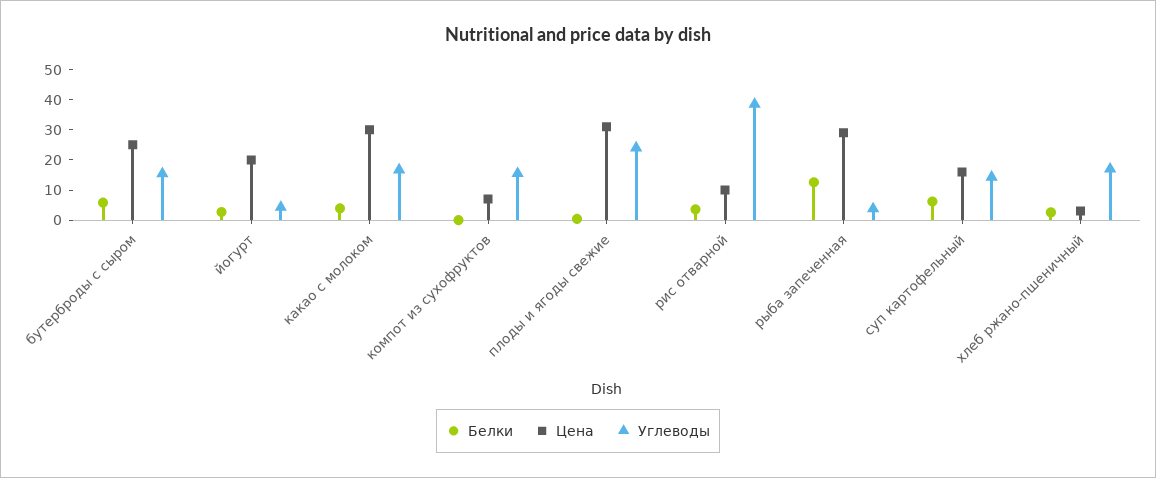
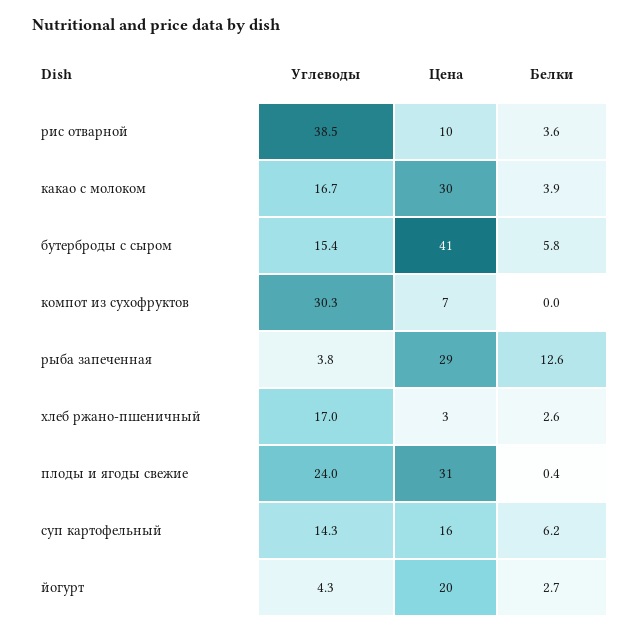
Цена, бутерброды с сыром: 25 -> 41
Углеводы, компот из сухофруктов: 15 -> 30.3

